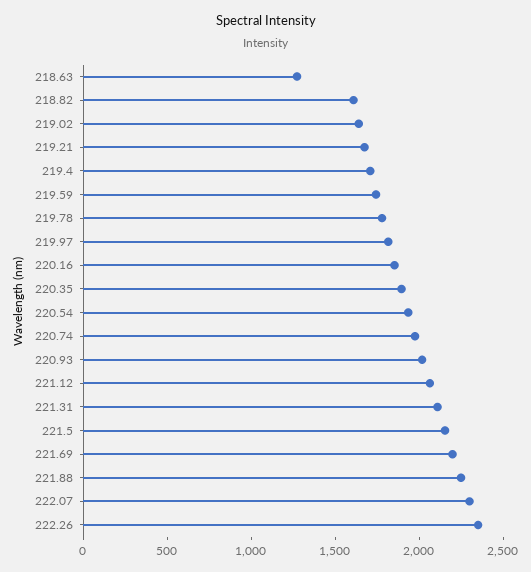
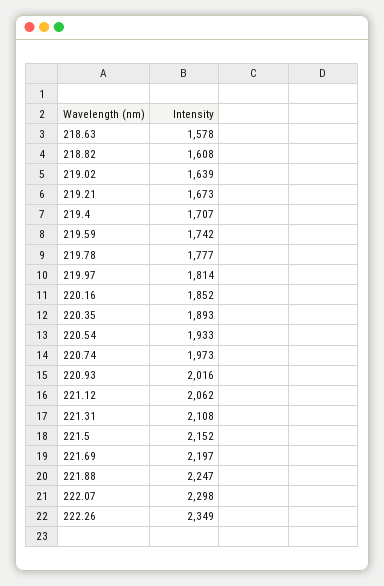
218.63: 1300 -> 1578

